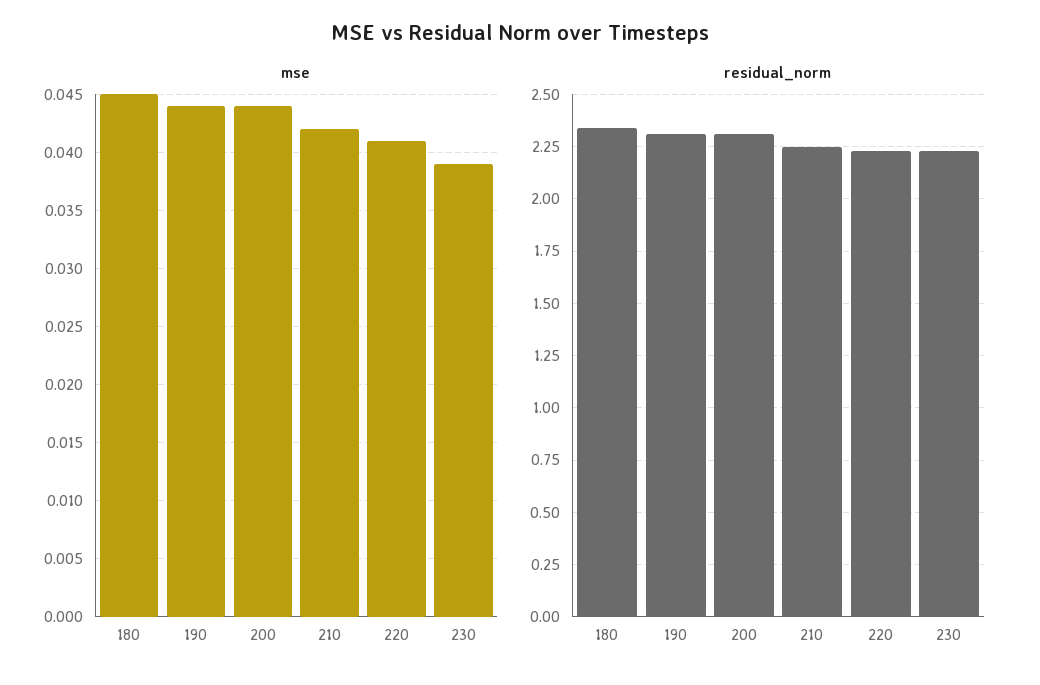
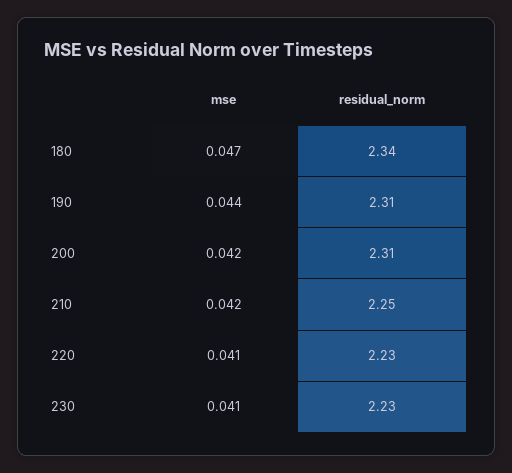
mse, 180: 0.045 -> 0.047
mse, 200: 0.044 -> 0.042
mse, 230: 0.039 -> 0.041

